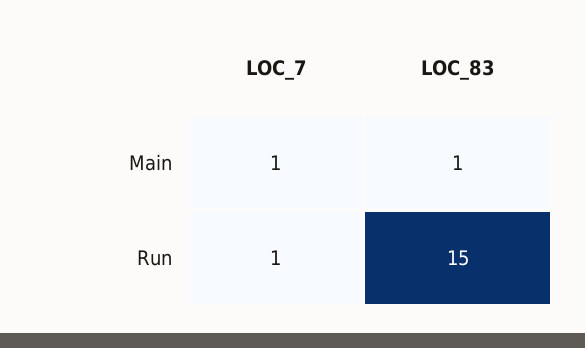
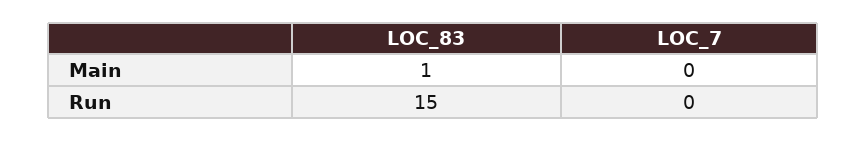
LOC_7, Main: 1 -> 0
LOC_7, Run: 1 -> 0

